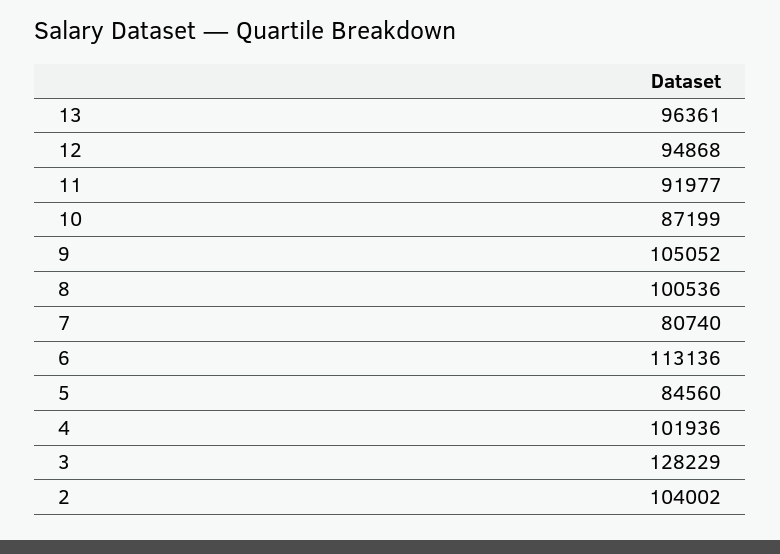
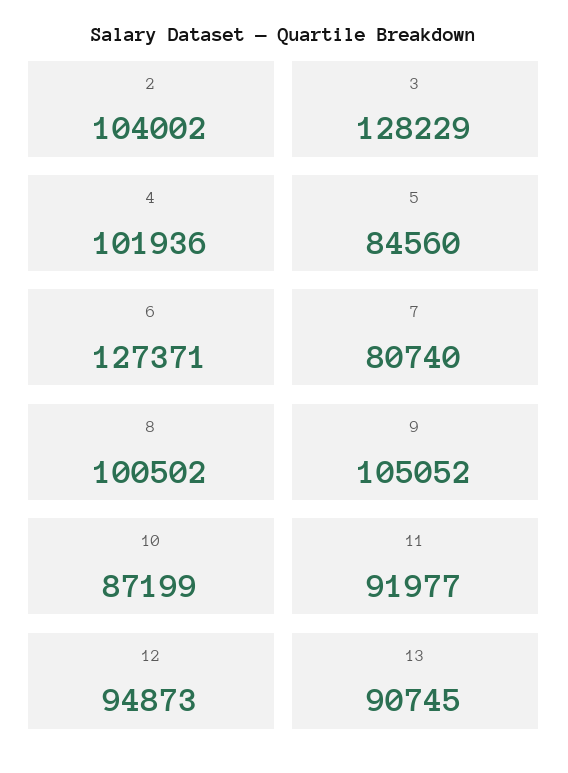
13: 96361 -> 90745
12: 94868 -> 94873
8: 100536 -> 100502
6: 113136 -> 127371

